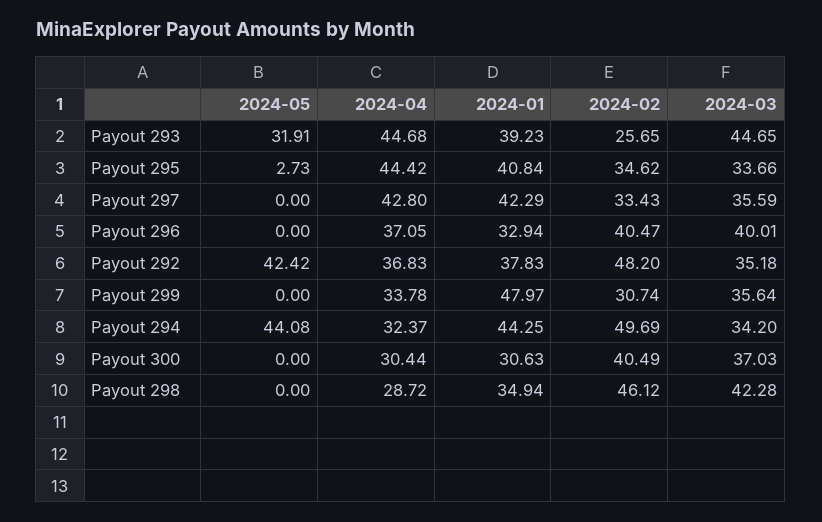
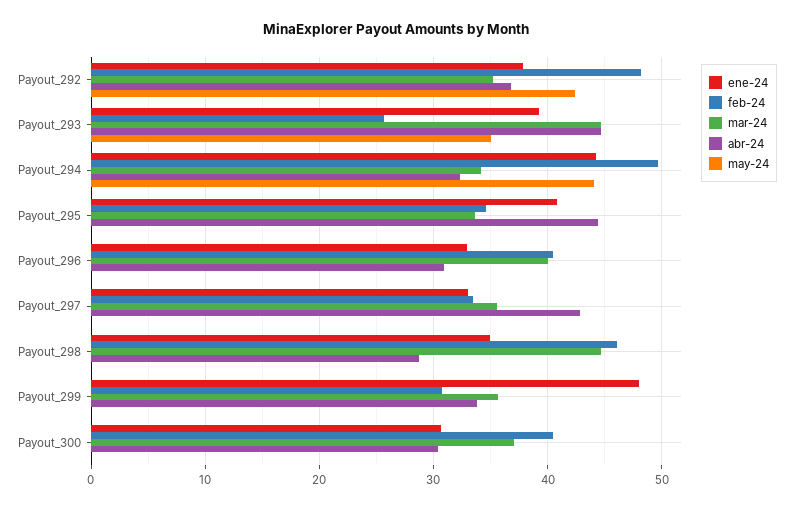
2024-05, Payout 293: 31.91 -> 35
2024-05, Payout 295: 2.73 -> 0
2024-01, Payout 297: 42.29 -> 33
2024-04, Payout 296: 37.05 -> 31
2024-03, Payout 298: 42.28 -> 45

